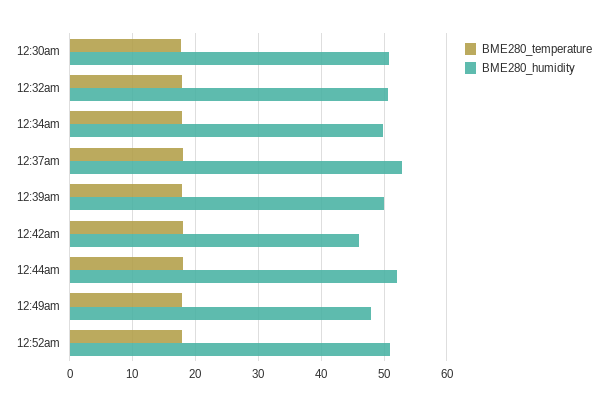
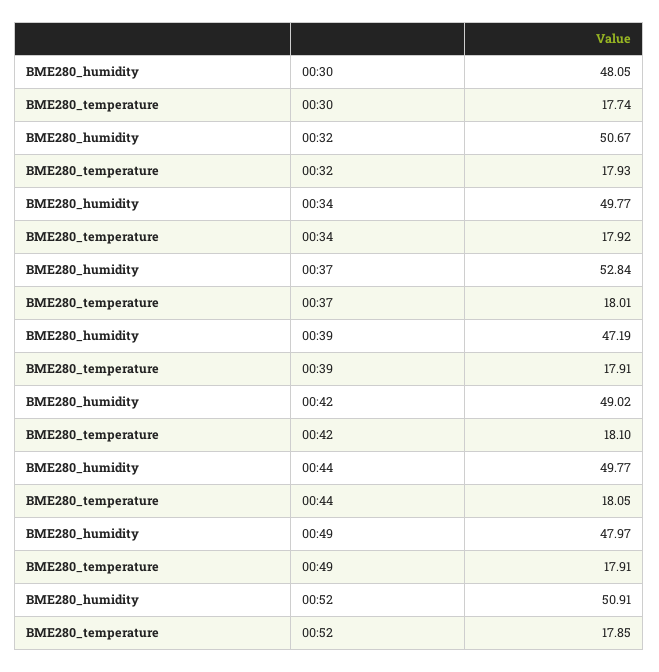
BME280_humidity, 12:30am: 51 -> 48.05
BME280_humidity, 12:39am: 50 -> 47.19
BME280_humidity, 12:42am: 46 -> 49.02
BME280_humidity, 12:44am: 52 -> 49.77

